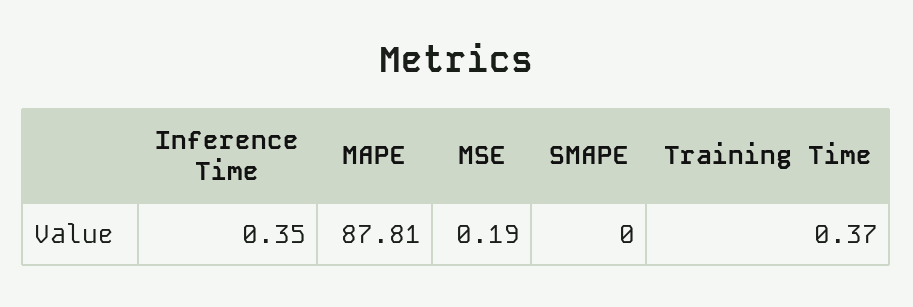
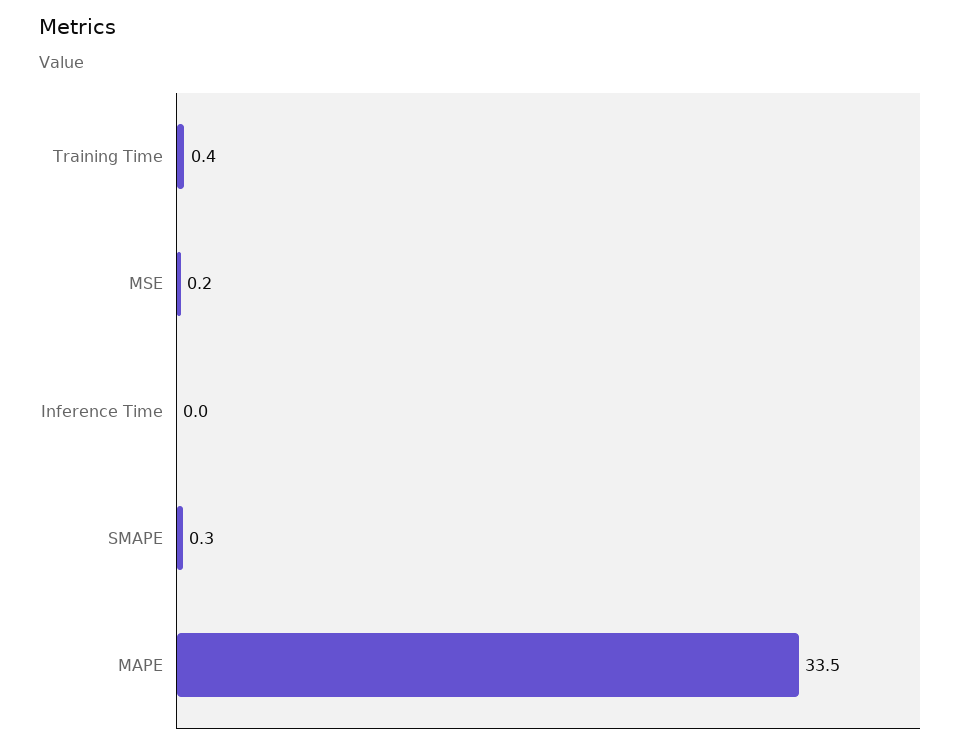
Inference Time: 0.35 -> 0
MAPE: 87.81 -> 33.5
SMAPE: 0 -> 0.3

